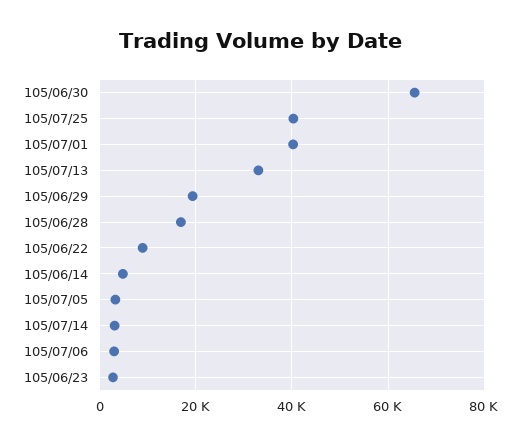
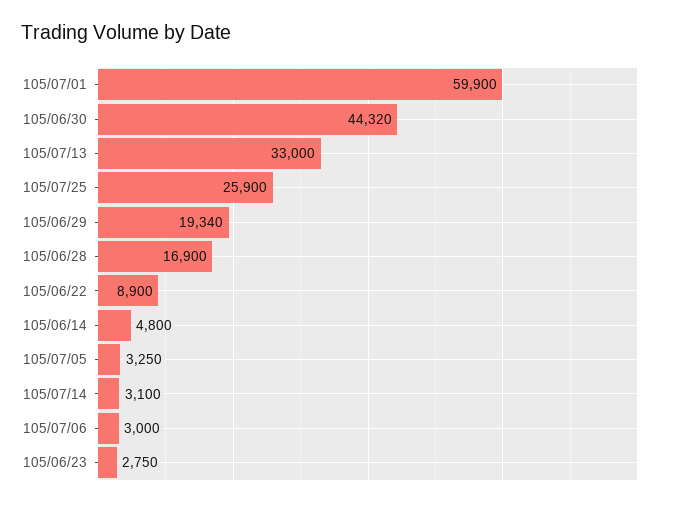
105/06/30: 66000 -> 44320
105/07/25: 40000 -> 25900
105/07/01: 40000 -> 59900

